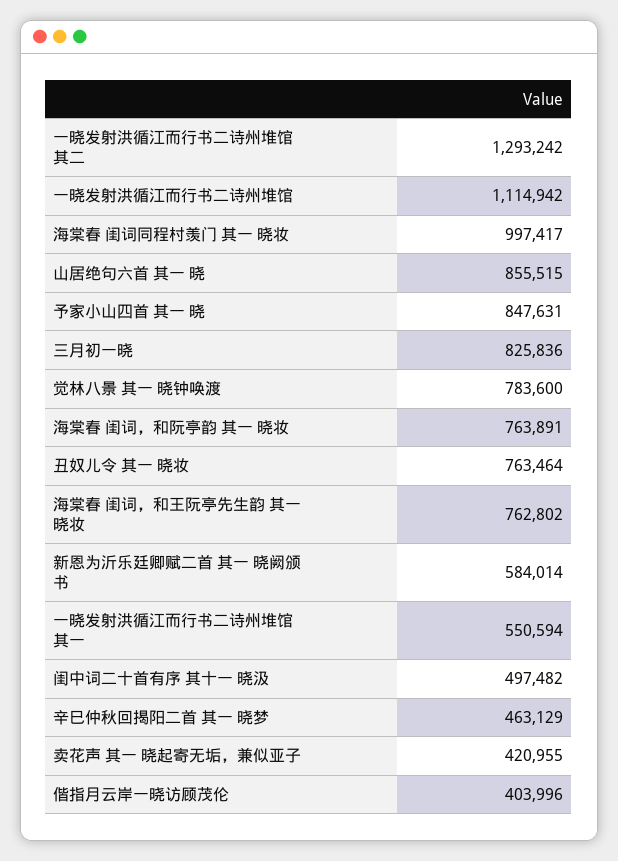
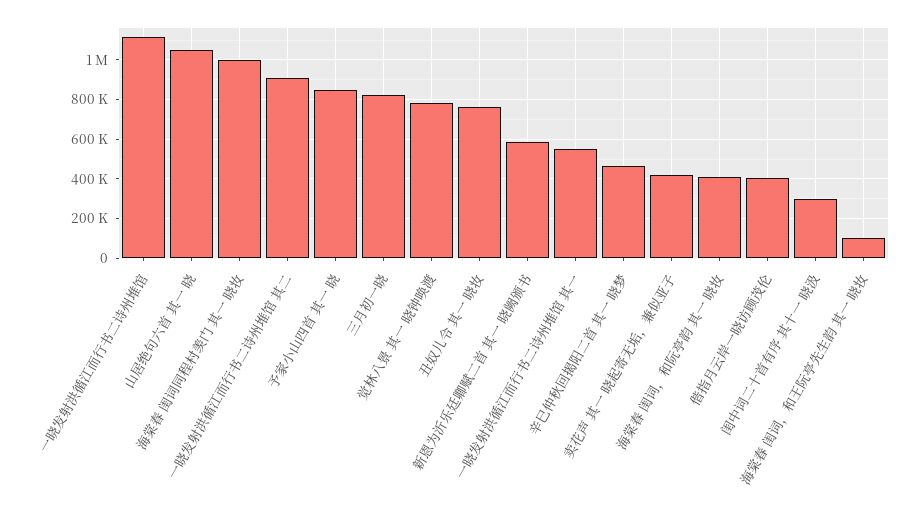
一晓发射洪循江而行书二诗州堆馆 其二: 1293242 -> 900000
山居绝句六首 其一 晓: 855515 -> 1050000
海棠春 闺词，和阮亭韵 其一 晓妆: 763891 -> 400000
海棠春 闺词，和王阮亭先生韵 其一 晓妆: 762802 -> 100000
闺中词二十首有序 其十一 晓汲: 497482 -> 300000

